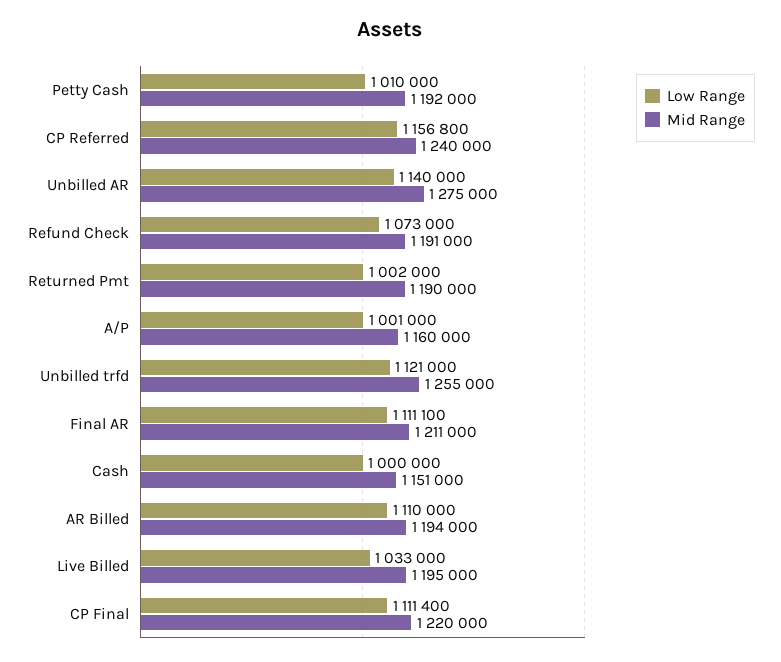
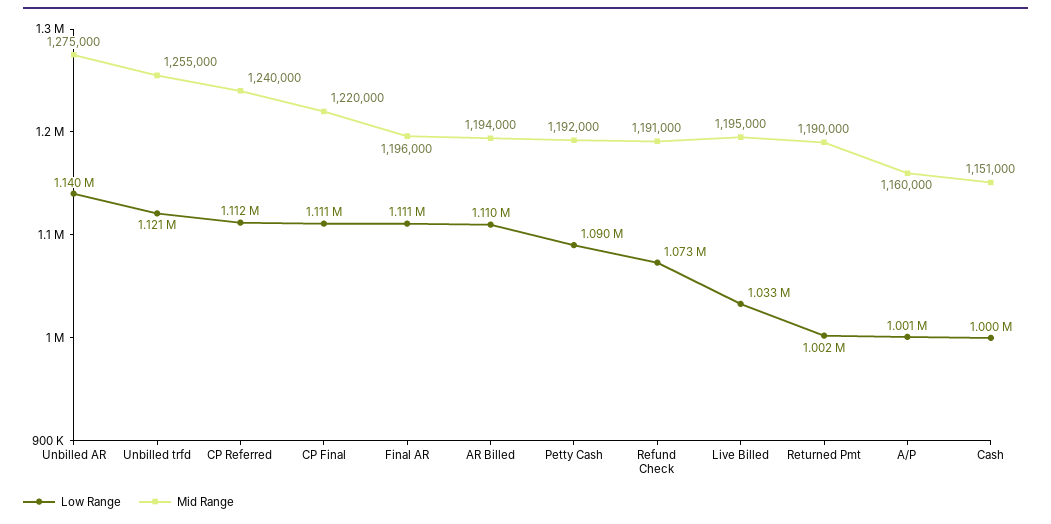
Low Range, Petty Cash: 1010000 -> 1090000
Low Range, CP Referred: 1156800 -> 1112000
Mid Range, Final AR: 1211000 -> 1196000

